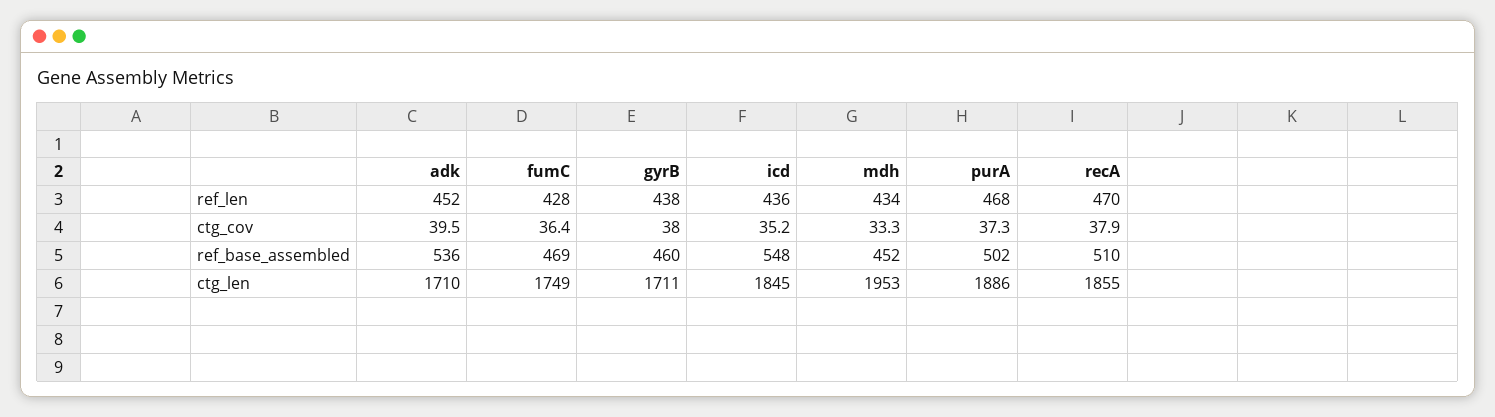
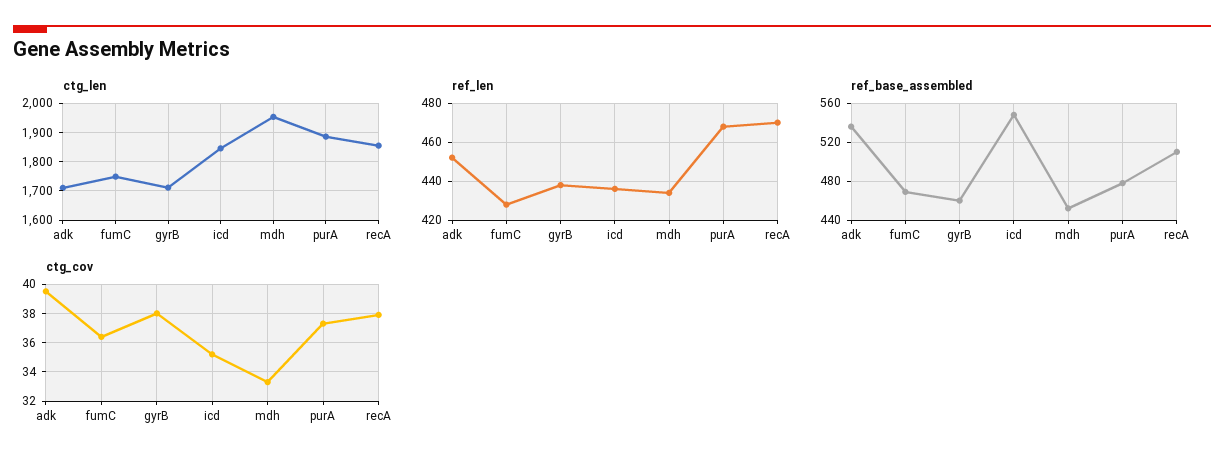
ref_base_assembled, purA: 502 -> 480

